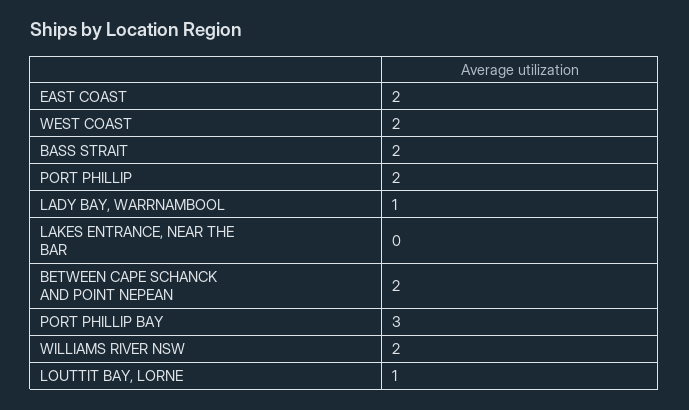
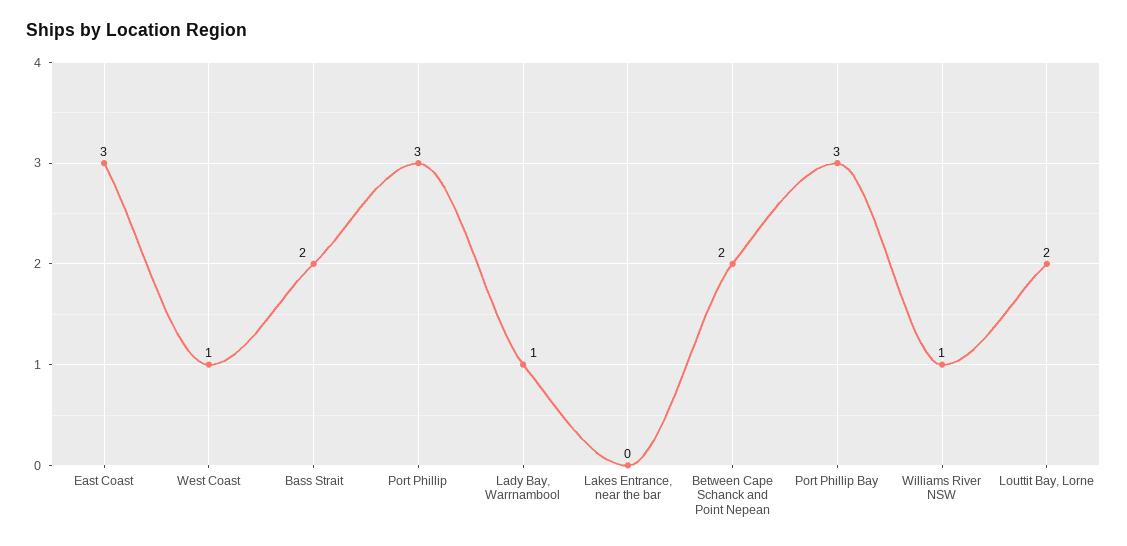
EAST COAST: 2 -> 3
WEST COAST: 2 -> 1
PORT PHILLIP: 2 -> 3
WILLIAMS RIVER NSW: 2 -> 1
LOUTTIT BAY, LORNE: 1 -> 2

